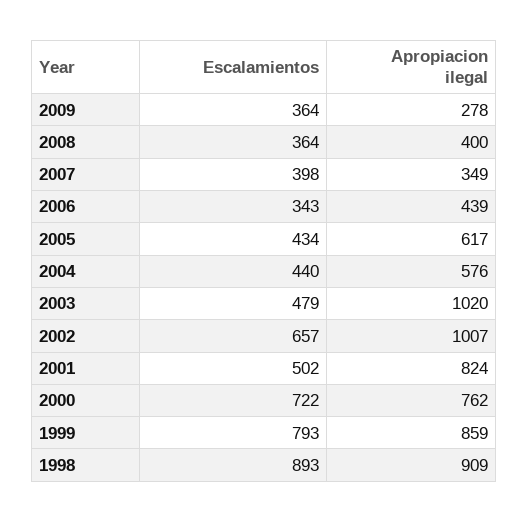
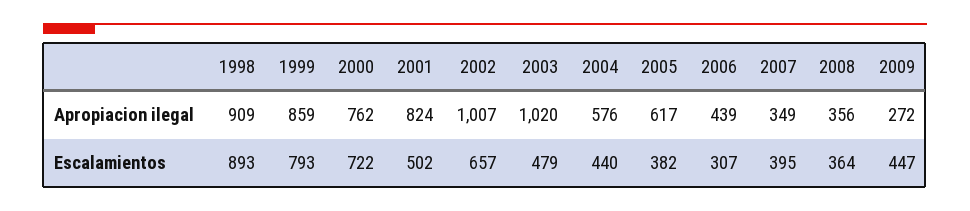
Escalamientos, 2009: 364 -> 447
Apropiacion ilegal, 2009: 278 -> 272
Apropiacion ilegal, 2008: 400 -> 356
Escalamientos, 2007: 398 -> 395
Escalamientos, 2006: 343 -> 307
Escalamientos, 2005: 434 -> 382

